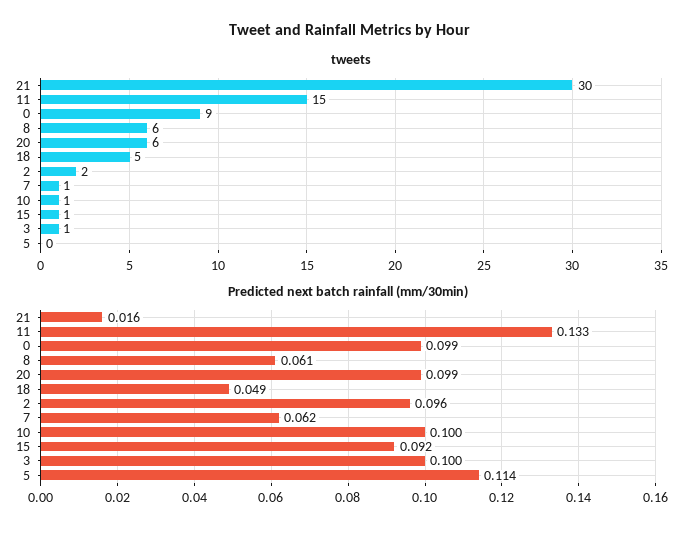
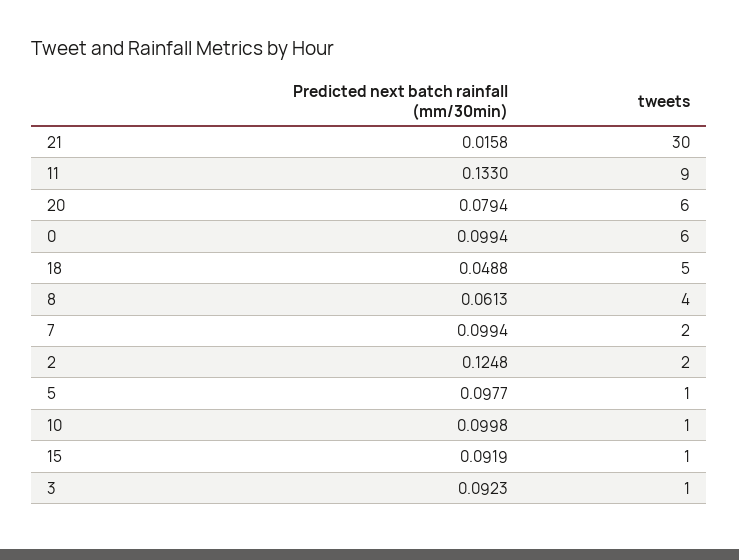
tweets, 11: 15 -> 9
tweets, 0: 9 -> 6
tweets, 8: 6 -> 4
tweets, 7: 1 -> 2
tweets, 5: 0 -> 1
Predicted next batch rainfall (mm/30min), 20: 0.099 -> 0.0794
Predicted next batch rainfall (mm/30min), 2: 0.096 -> 0.1248
Predicted next batch rainfall (mm/30min), 7: 0.062 -> 0.0994
Predicted next batch rainfall (mm/30min), 3: 0.1 -> 0.0923
Predicted next batch rainfall (mm/30min), 5: 0.114 -> 0.0977

